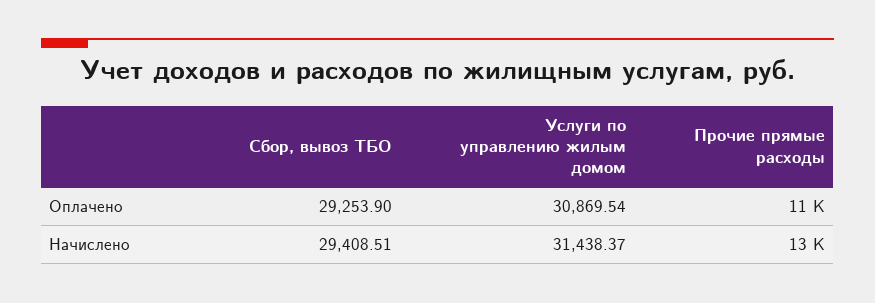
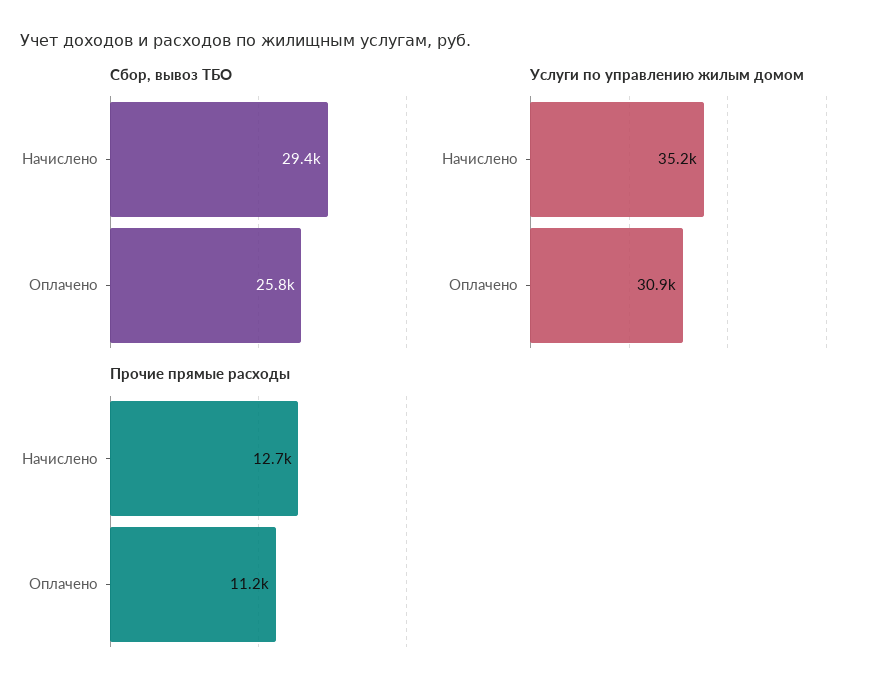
Сбор, вывоз ТБО, Оплачено: 29253.9 -> 25800
Услуги по управлению жилым домом, Начислено: 31438.37 -> 35200

